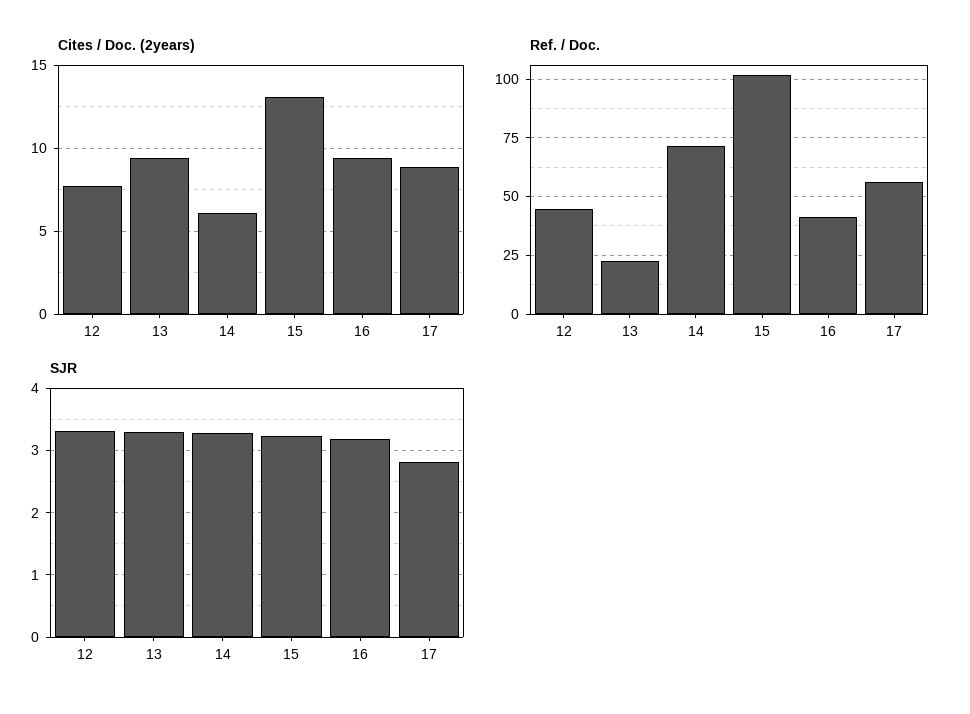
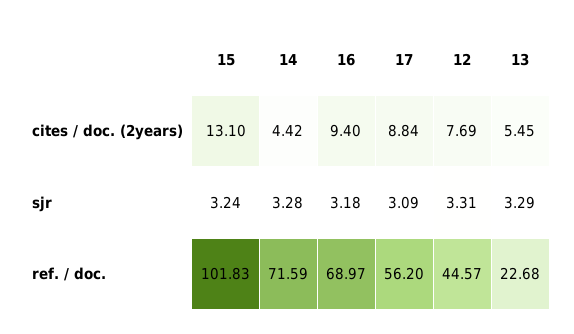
Cites / Doc. (2years), 13: 9.5 -> 5.45
Cites / Doc. (2years), 14: 6 -> 4.42
Ref. / Doc., 16: 40 -> 68.97
SJR, 17: 2.8 -> 3.09

